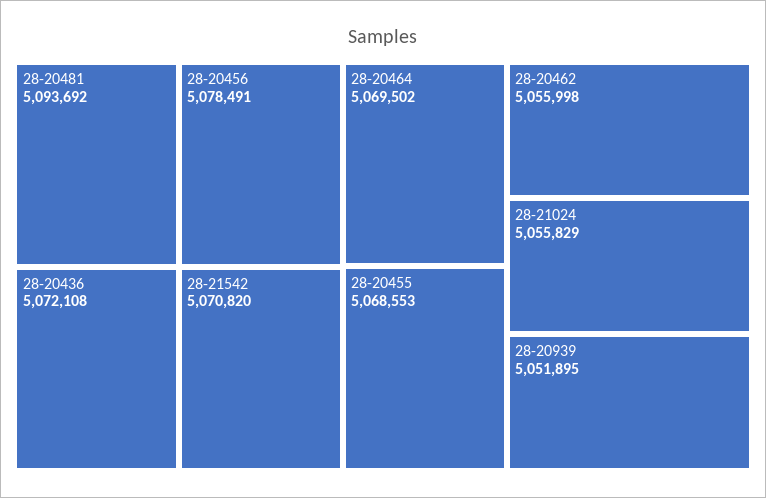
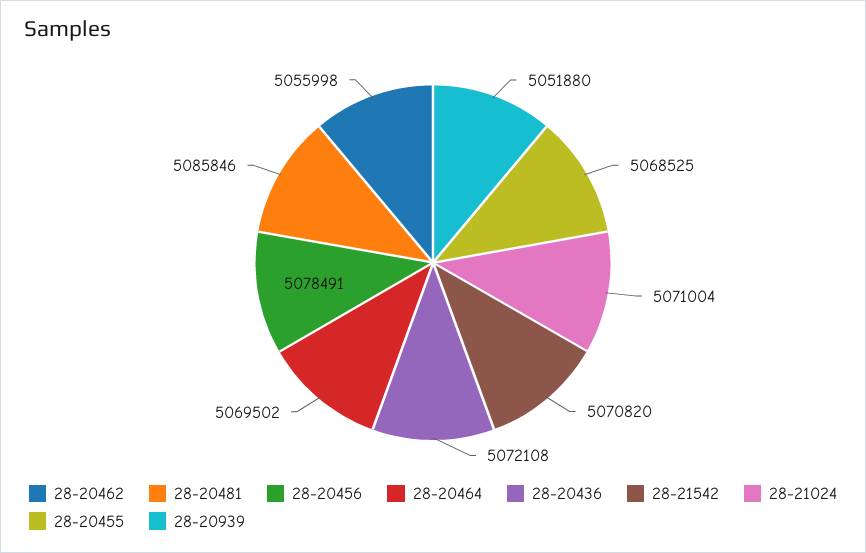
28-20481: 5093692 -> 5085846
28-20455: 5068553 -> 5068525
28-21024: 5055829 -> 5071004
28-20939: 5051895 -> 5051880

